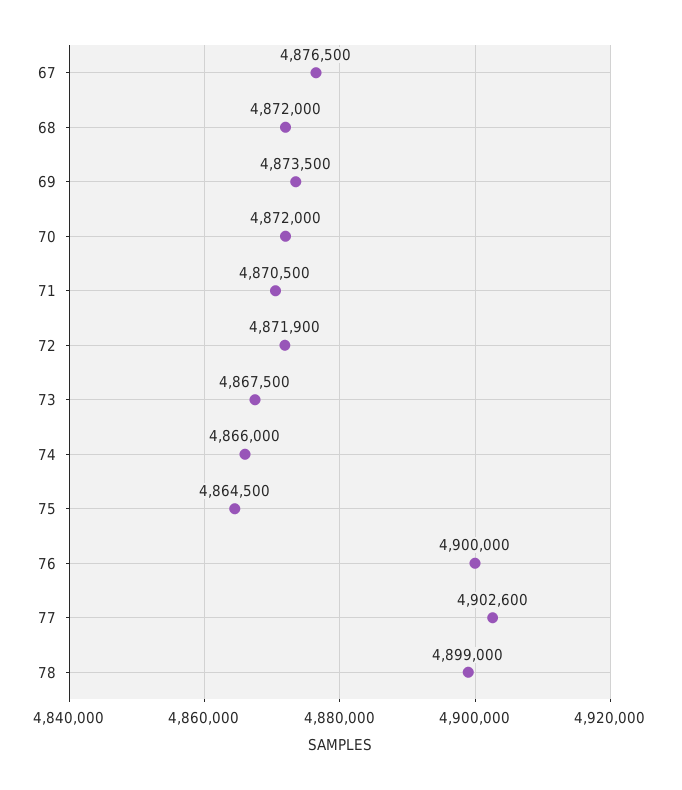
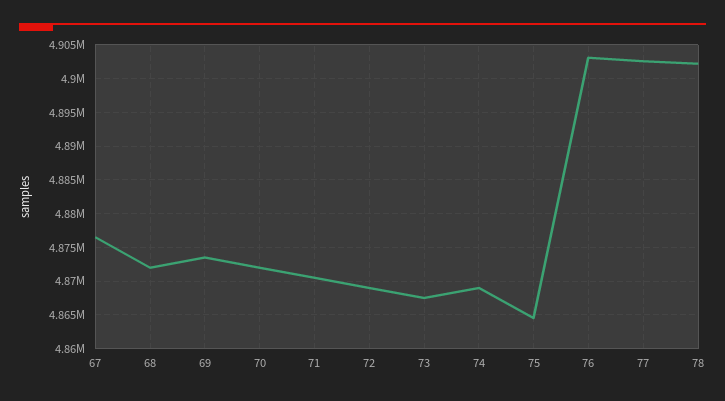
72: 4871900 -> 4869000
74: 4866000 -> 4869000
76: 4900000 -> 4903000
78: 4899000 -> 4902000

